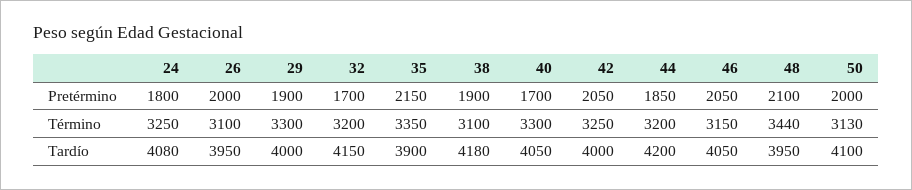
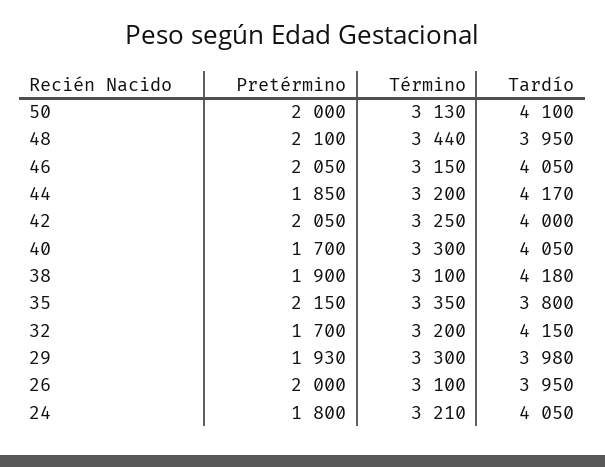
29, Pretérmino: 1900 -> 1930
24, Término: 3250 -> 3210
24, Tardío: 4080 -> 4050
29, Tardío: 4000 -> 3980
35, Tardío: 3900 -> 3800
44, Tardío: 4200 -> 4170

